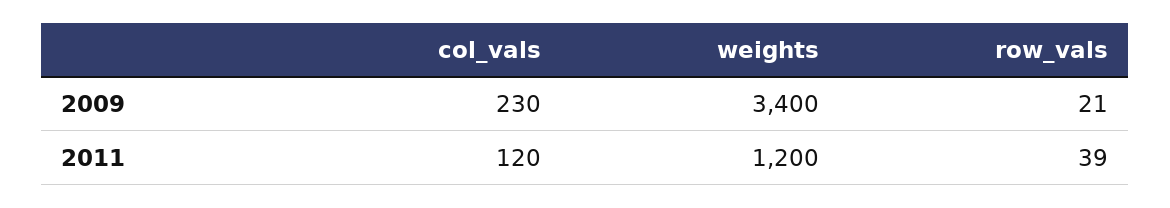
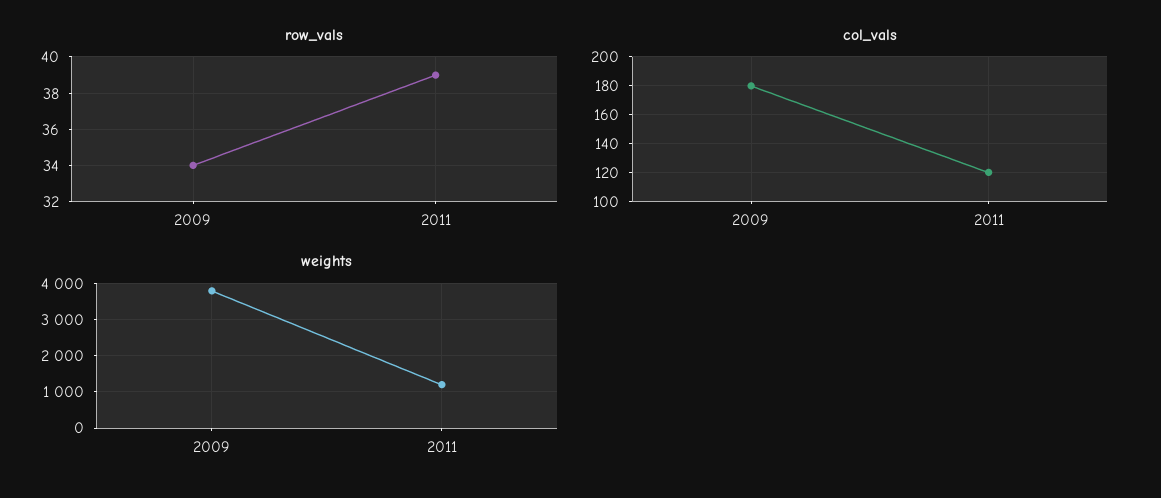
col_vals, 2009: 230 -> 180
weights, 2009: 3400 -> 3800
row_vals, 2009: 21 -> 34

